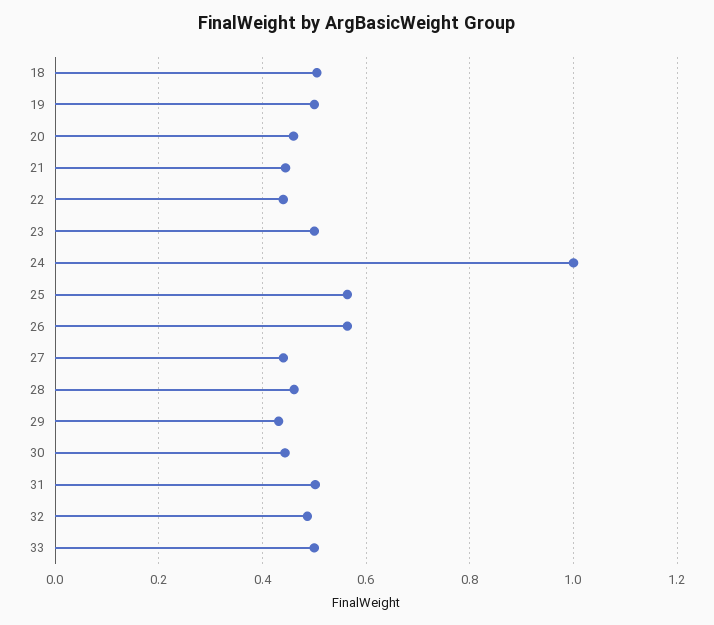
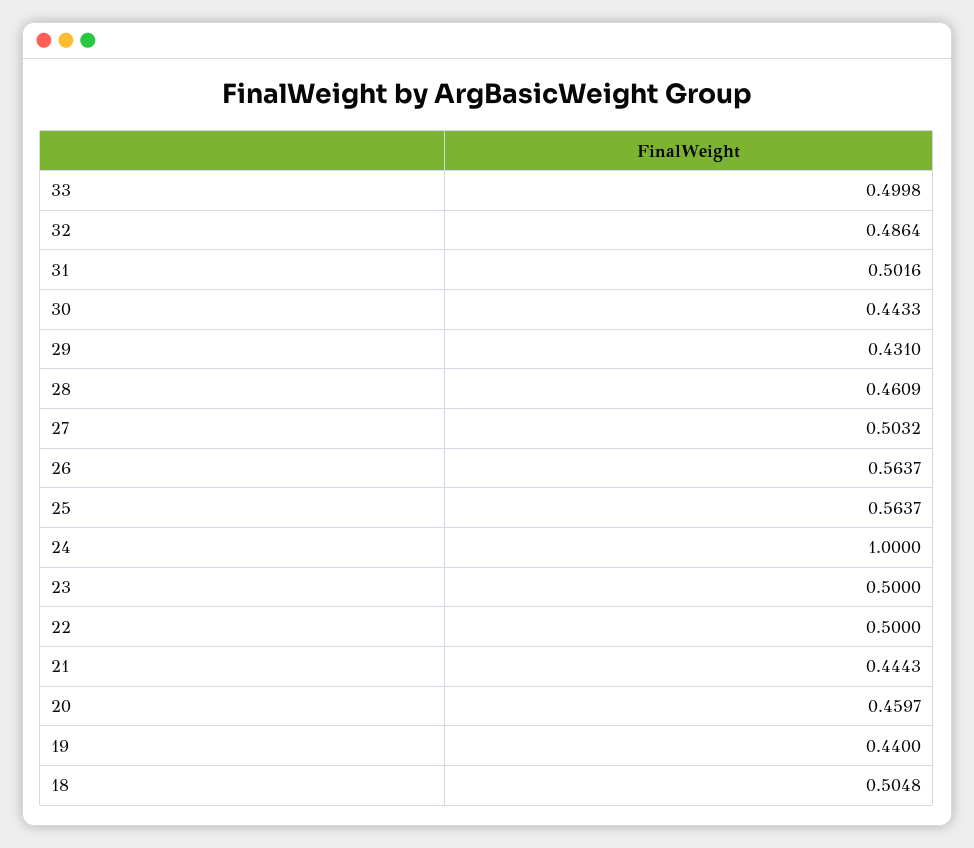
19: 0.5 -> 0.44
22: 0.44 -> 0.5
27: 0.44 -> 0.5032

